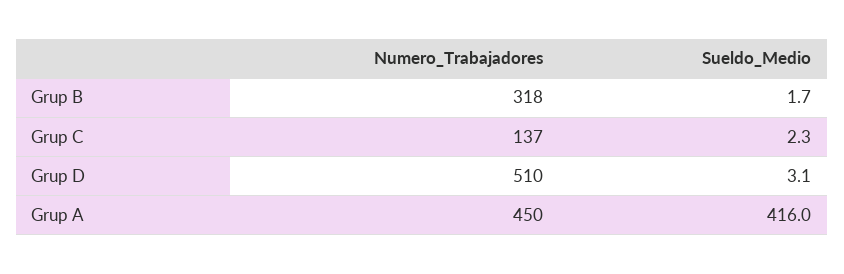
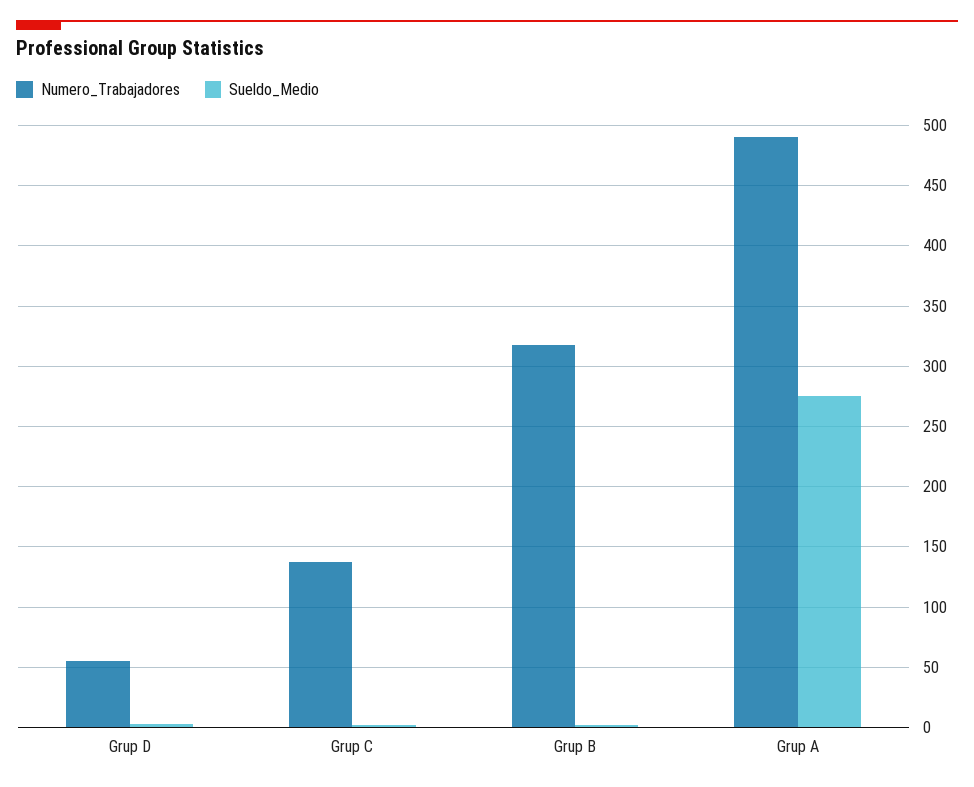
Numero_Trabajadores, Grup D: 510 -> 55
Numero_Trabajadores, Grup A: 450 -> 490
Sueldo_Medio, Grup A: 416 -> 275

